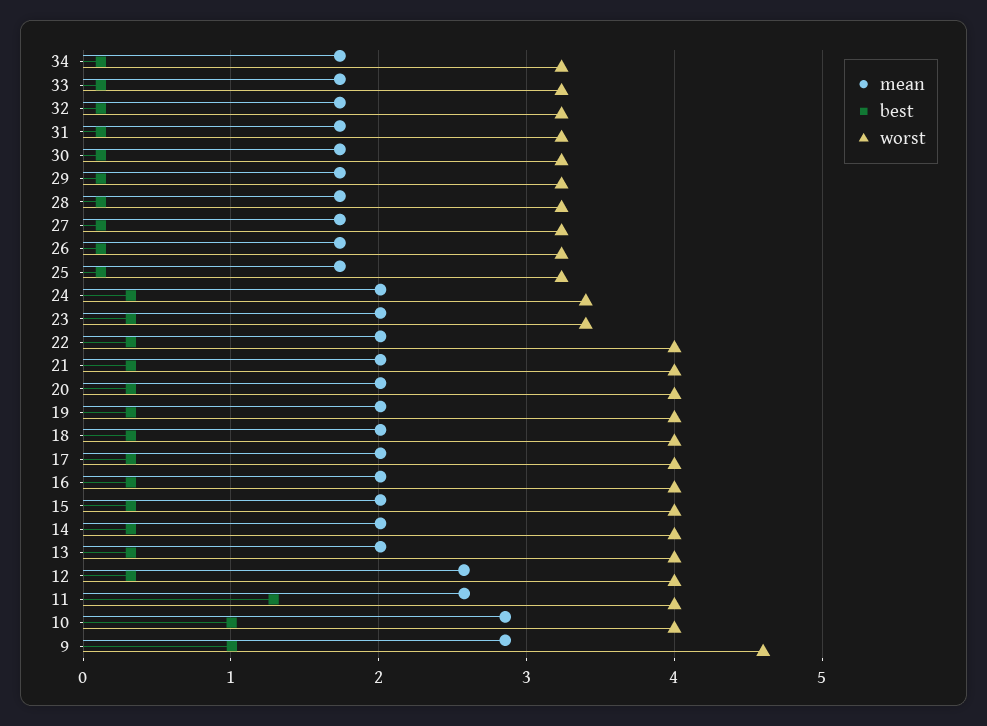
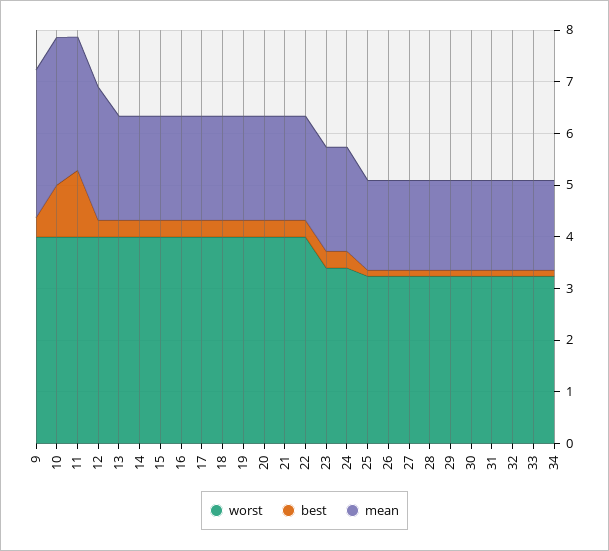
best, 9: 1 -> 0.4
worst, 9: 4.6 -> 4

